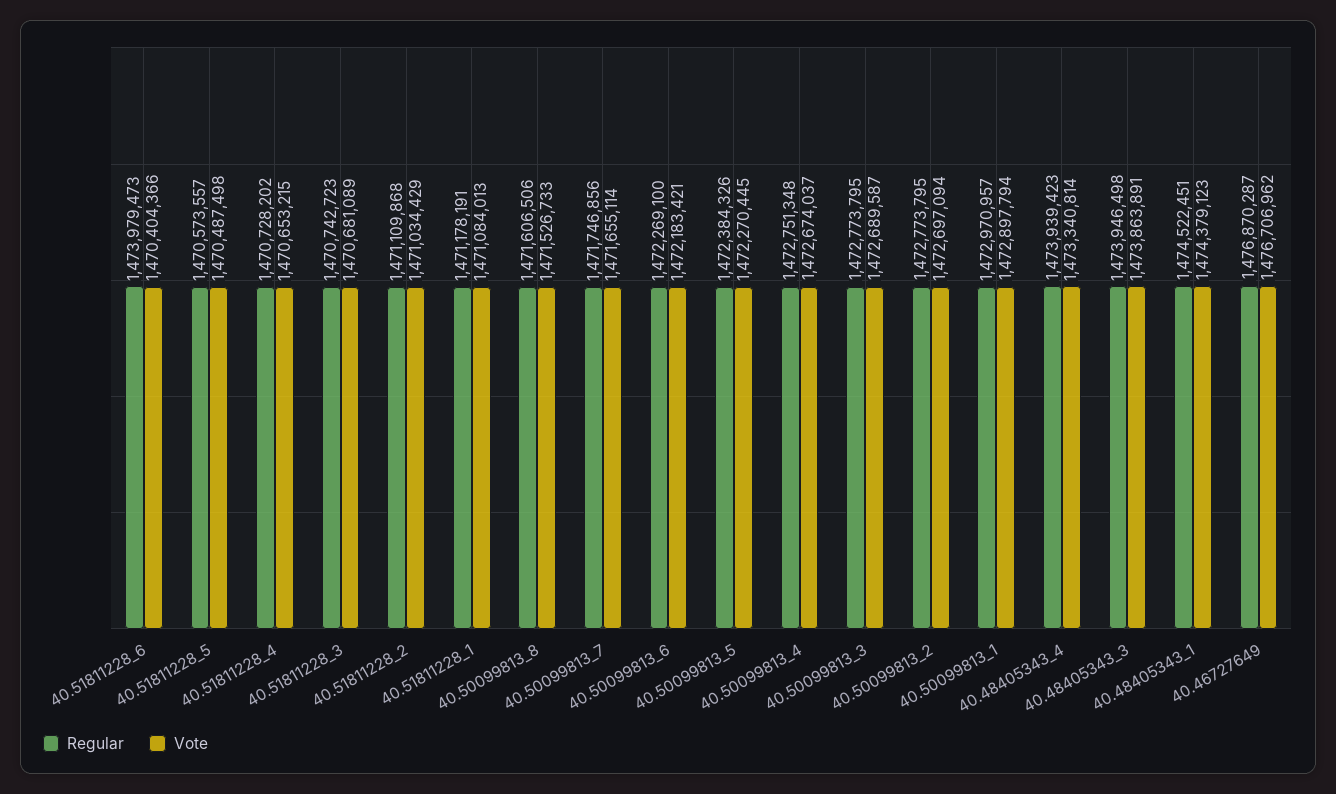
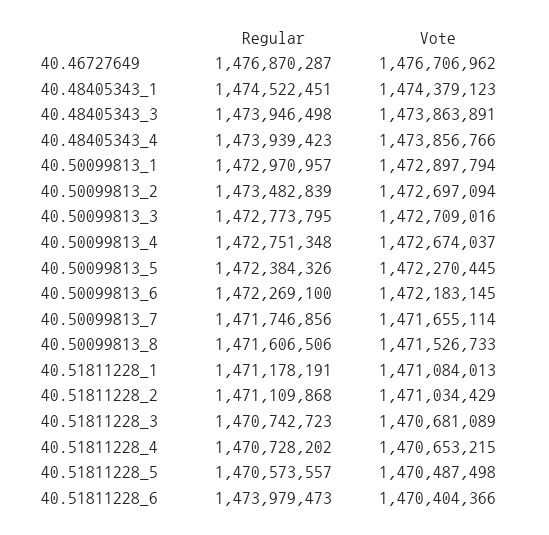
Vote, 40.50099813_6: 1472183421 -> 1472183145
Vote, 40.50099813_3: 1472689587 -> 1472709016
Regular, 40.50099813_2: 1472773795 -> 1473482839
Vote, 40.48405343_4: 1473340814 -> 1473856766

